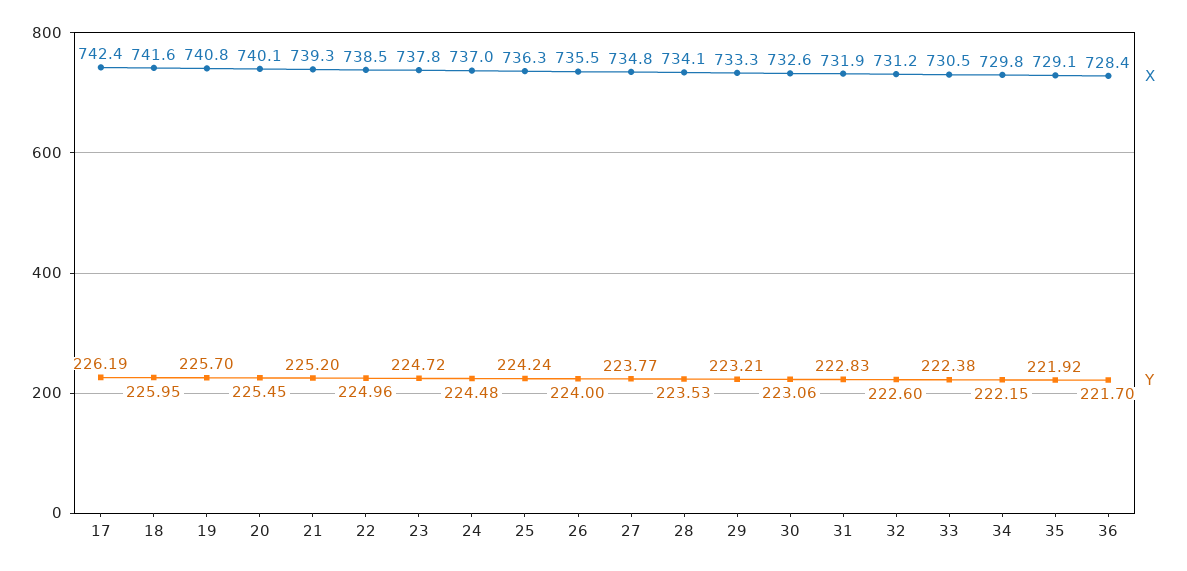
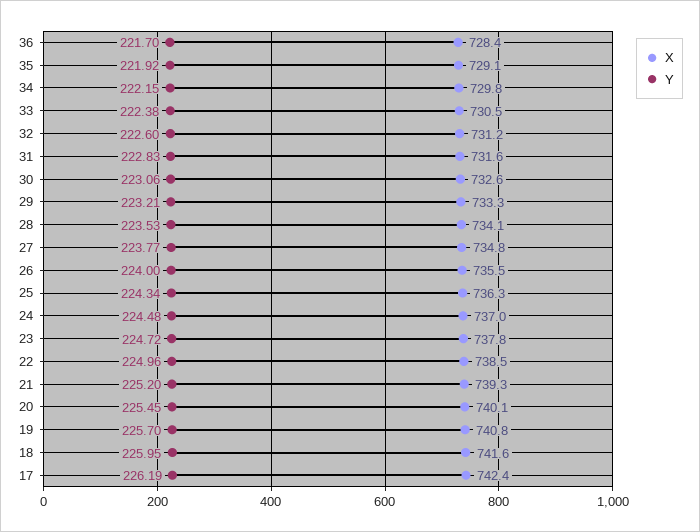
Y, 25: 224.24 -> 224.34
X, 31: 731.9 -> 731.6

